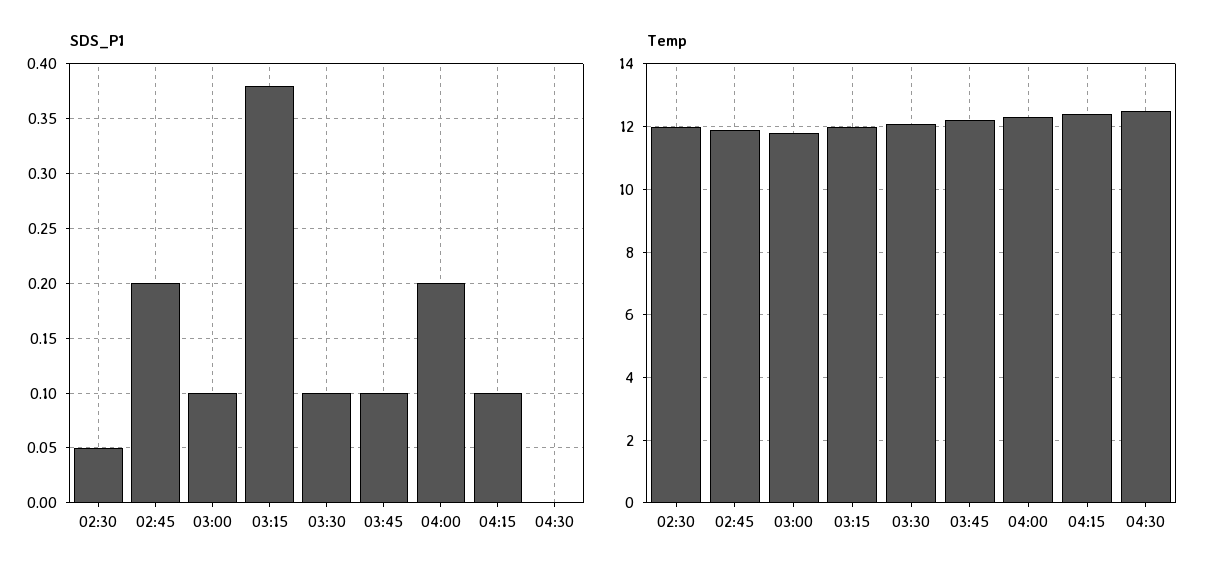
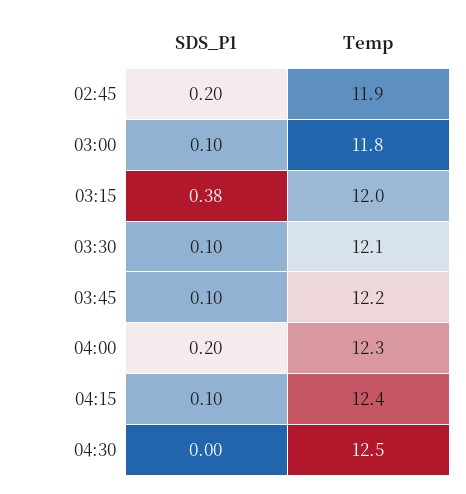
SDS_P1, 02:30: 0.05 -> none
Temp, 02:30: 12 -> none

